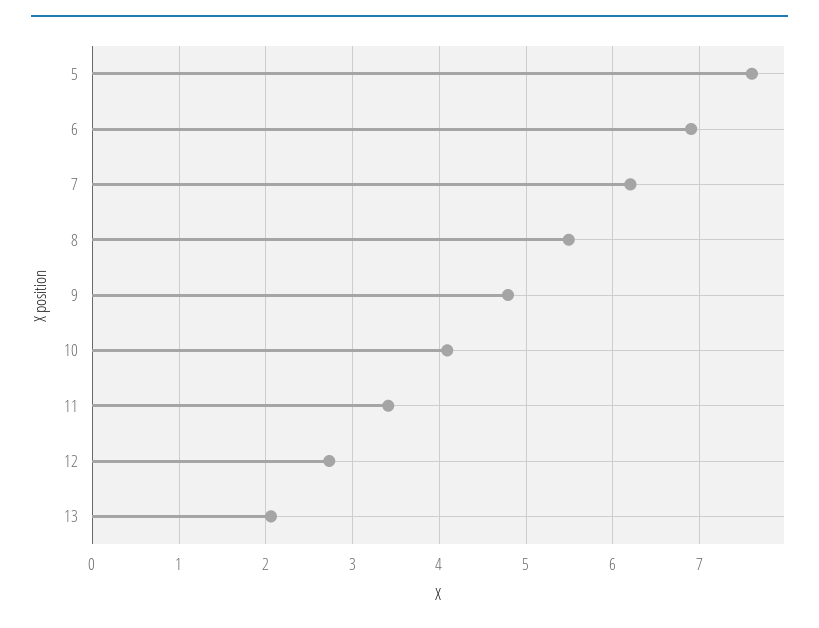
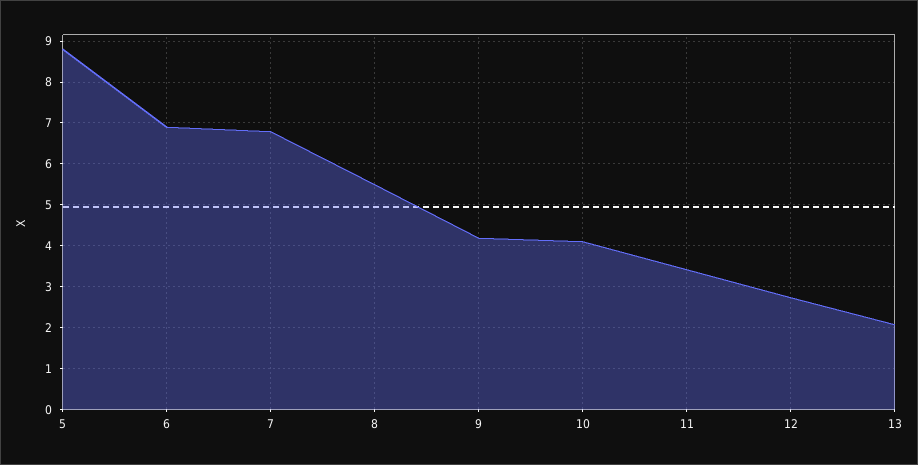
5: 7.6 -> 8.8
7: 6.2 -> 6.8
9: 4.8 -> 4.2

